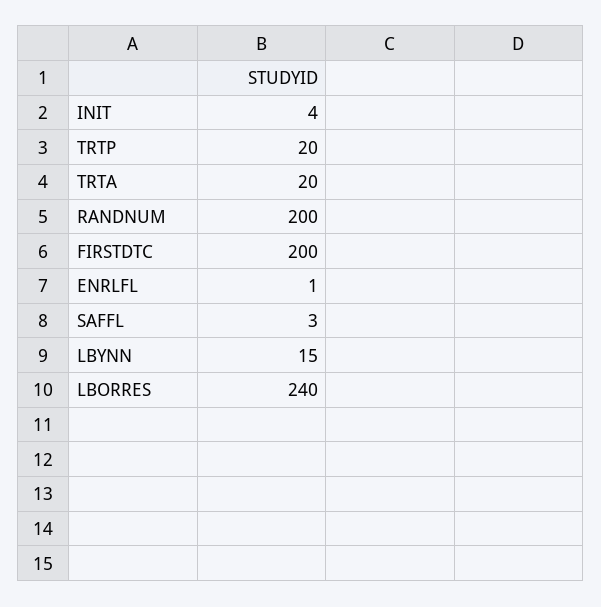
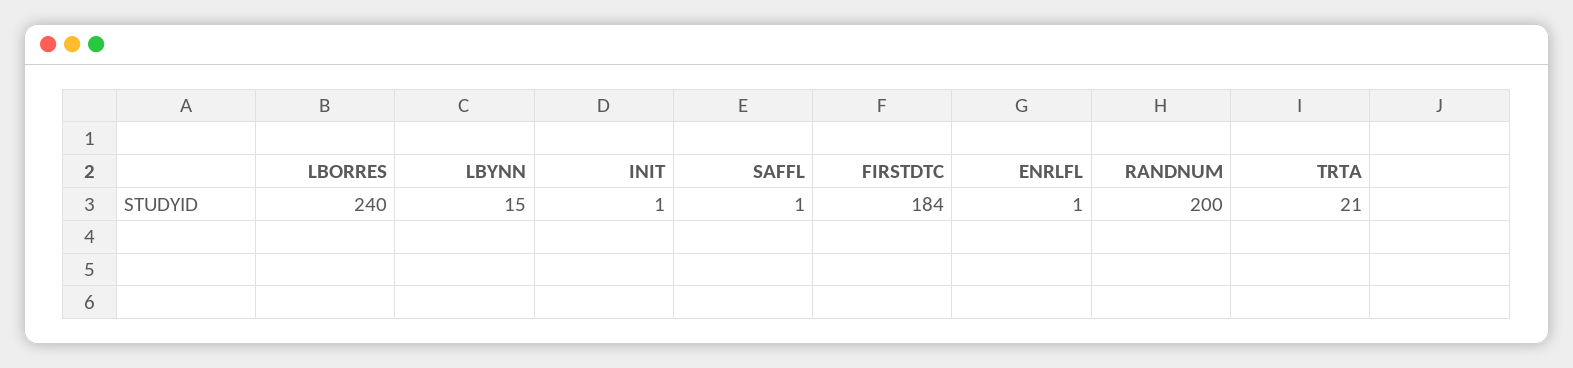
INIT: 4 -> 1
TRTP: 20 -> none
TRTA: 20 -> 21
FIRSTDTC: 200 -> 184
SAFFL: 3 -> 1

